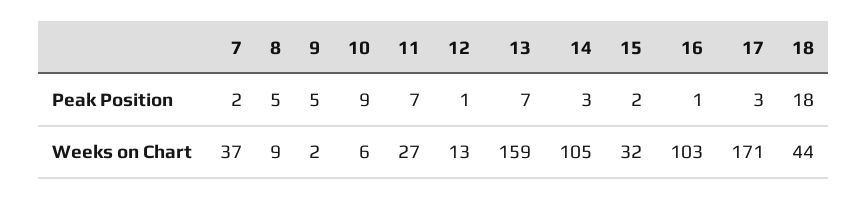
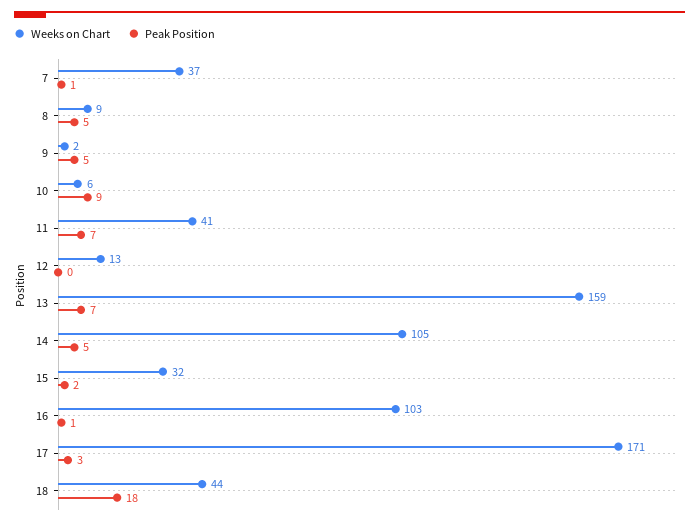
Peak Position, 7: 2 -> 1
Peak Position, 12: 1 -> 0
Peak Position, 14: 3 -> 5
Weeks on Chart, 11: 27 -> 41

